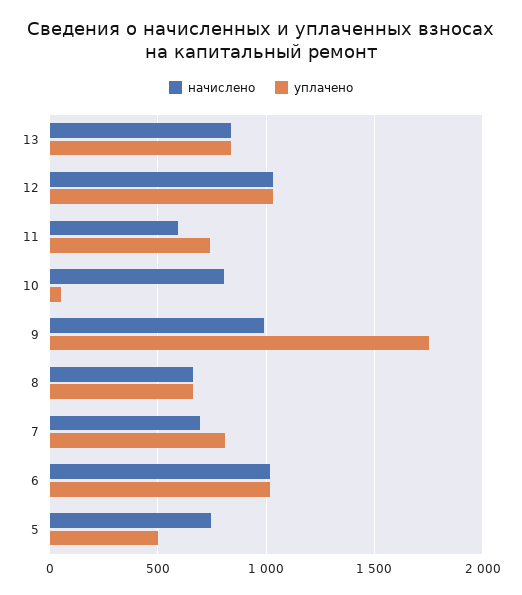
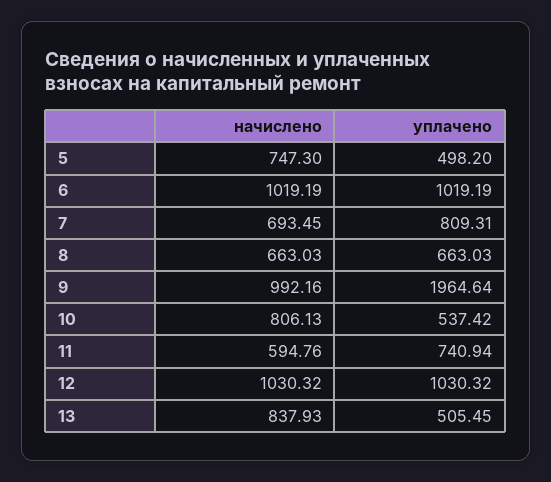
уплачено, 13: 850 -> 505.45
уплачено, 10: 50 -> 537.42
уплачено, 9: 1750 -> 1964.64

